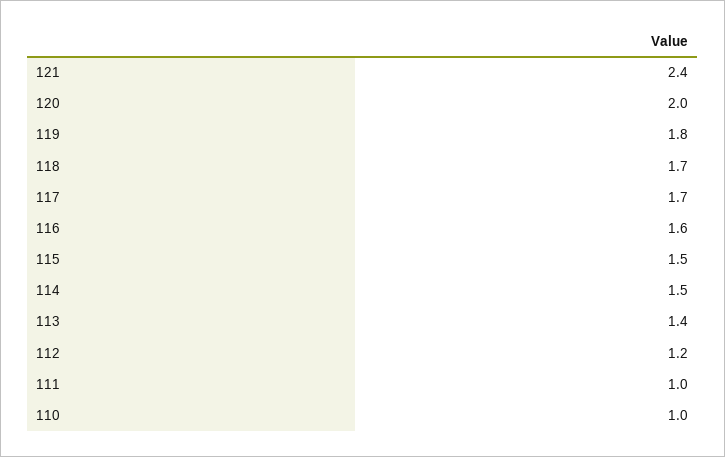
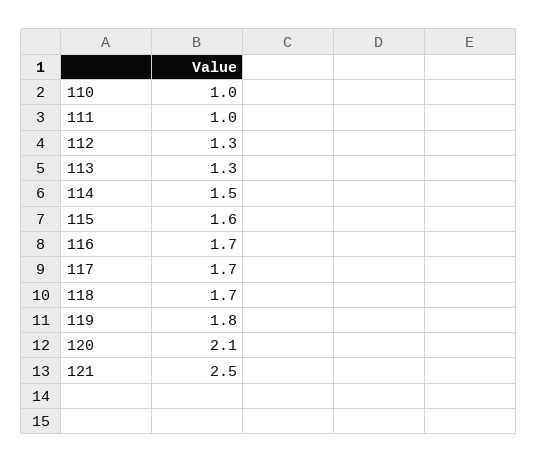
121: 2.4 -> 2.5
120: 2 -> 2.1
116: 1.6 -> 1.7
115: 1.5 -> 1.6
113: 1.4 -> 1.3
112: 1.2 -> 1.3

